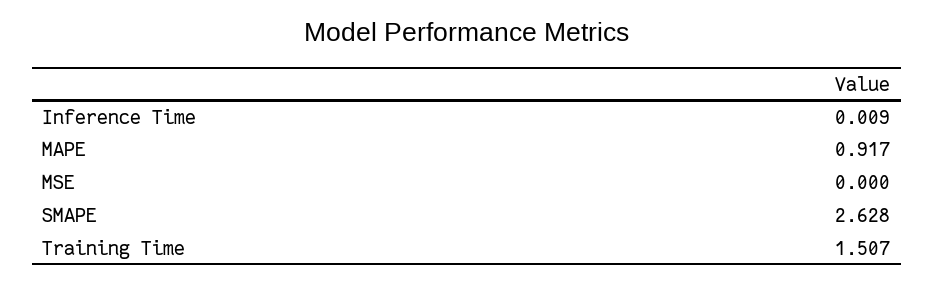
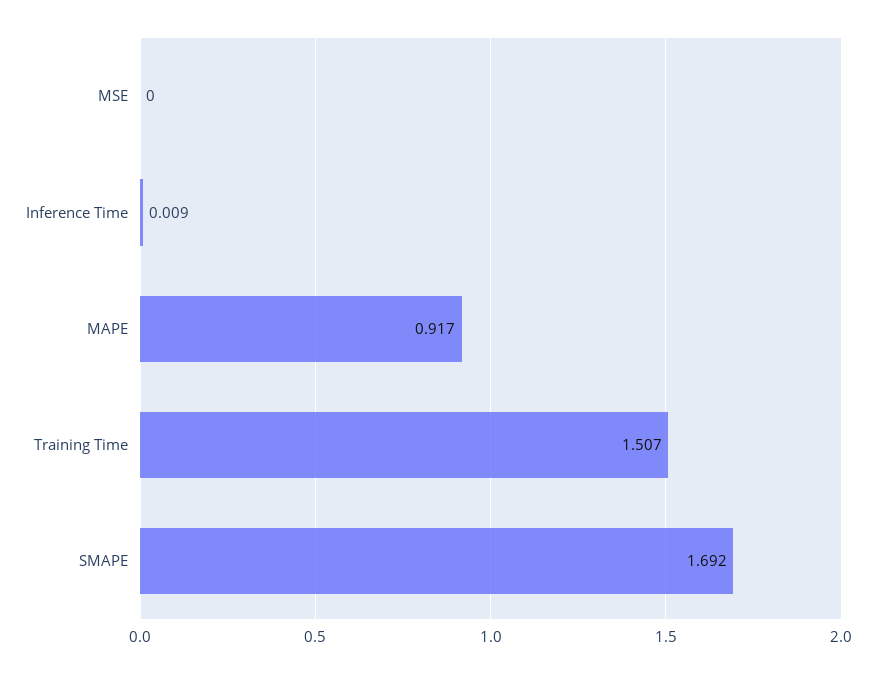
SMAPE: 2.628 -> 1.692

